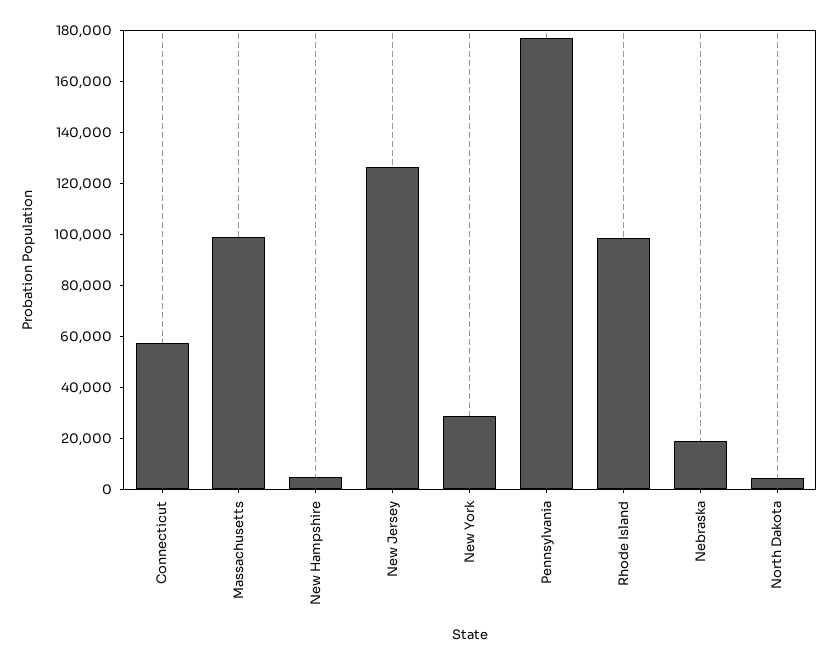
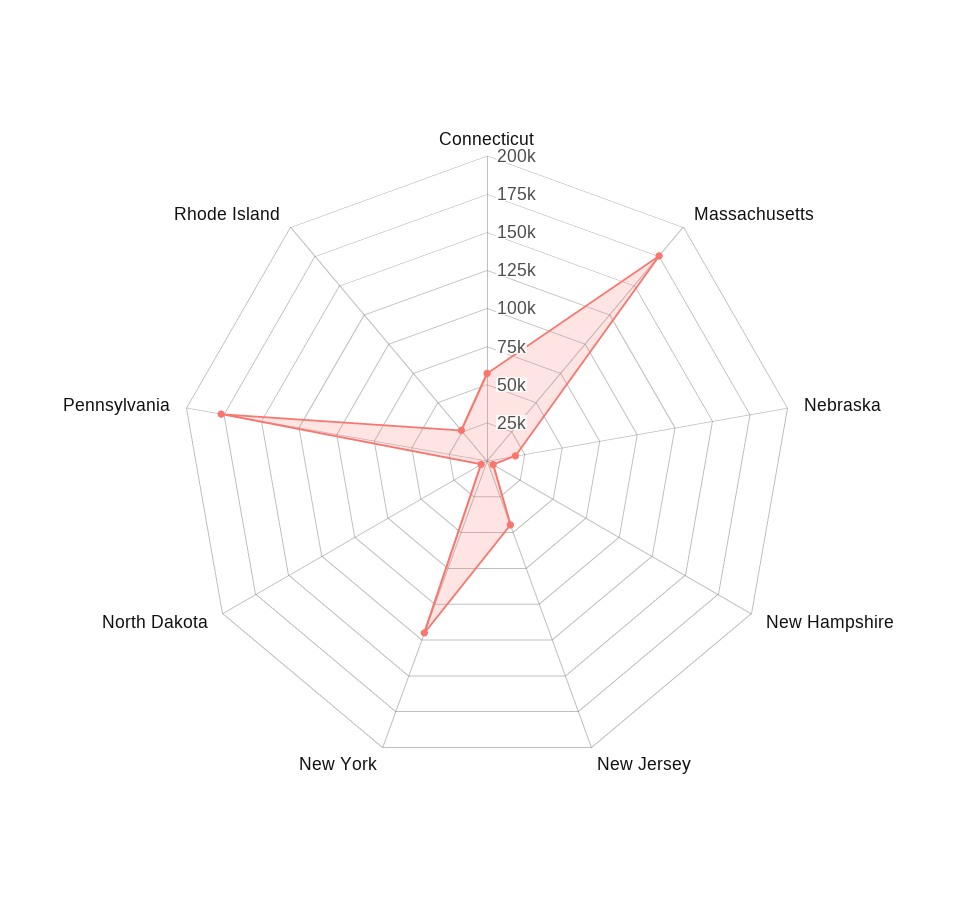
Massachusetts: 100000 -> 175000
New Jersey: 125000 -> 50000
New York: 30000 -> 125000
Rhode Island: 100000 -> 25000

